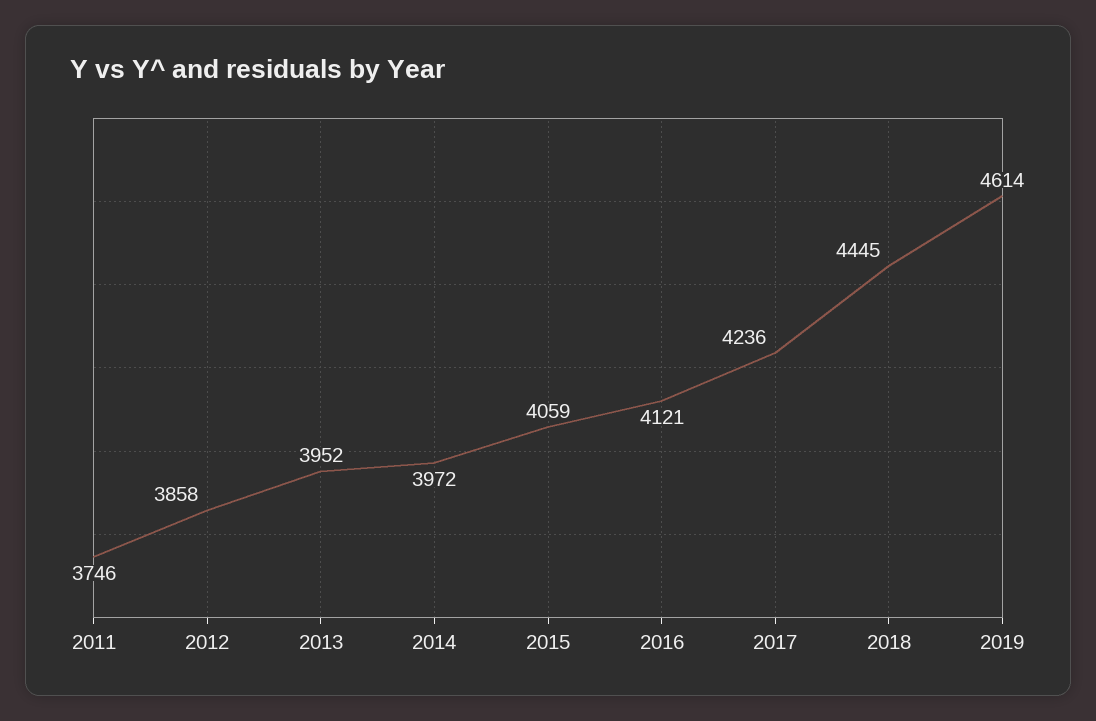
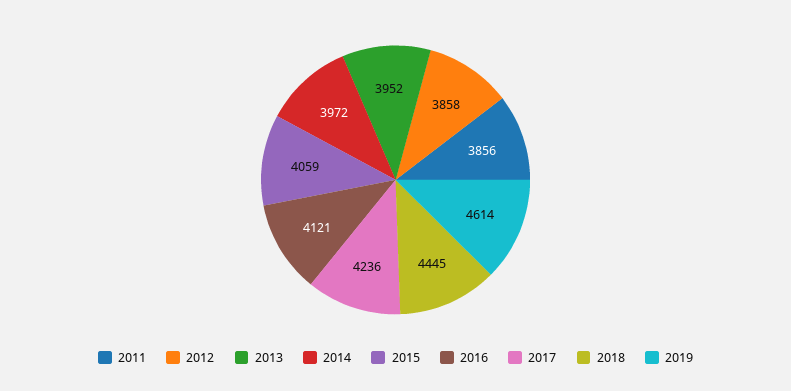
2011: 3746 -> 3856

